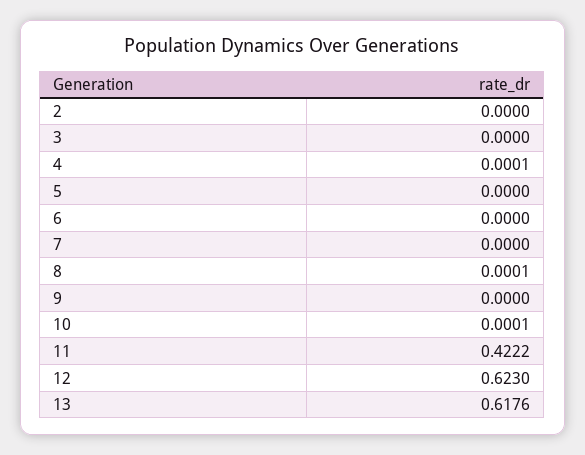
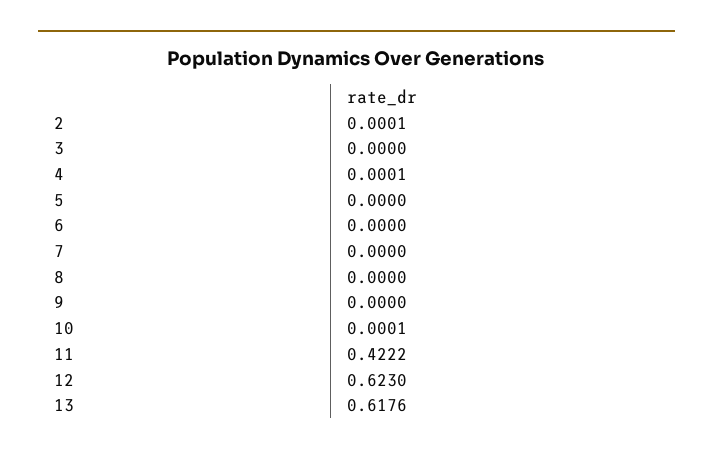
2: 0 -> 0.0001
8: 0.0001 -> 0

